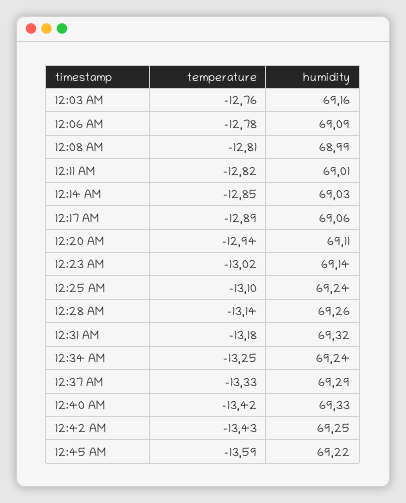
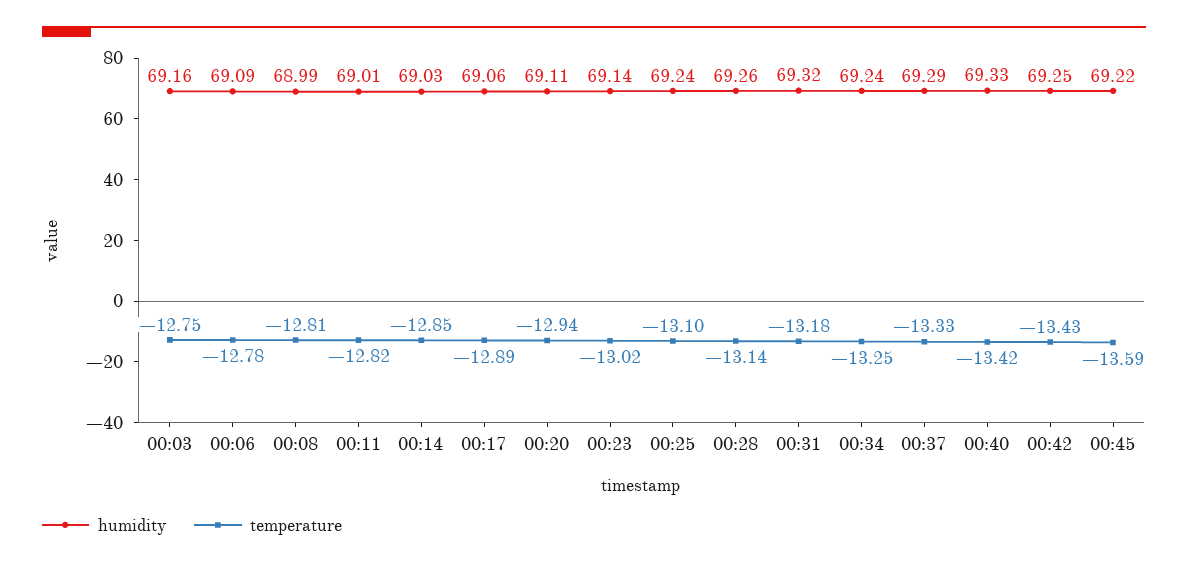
temperature, 12:03 AM: -12.76 -> -12.75

